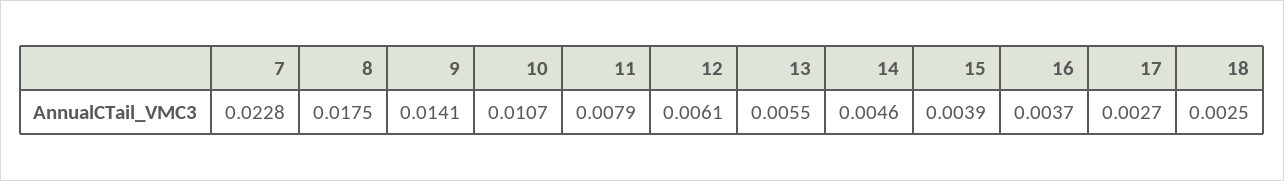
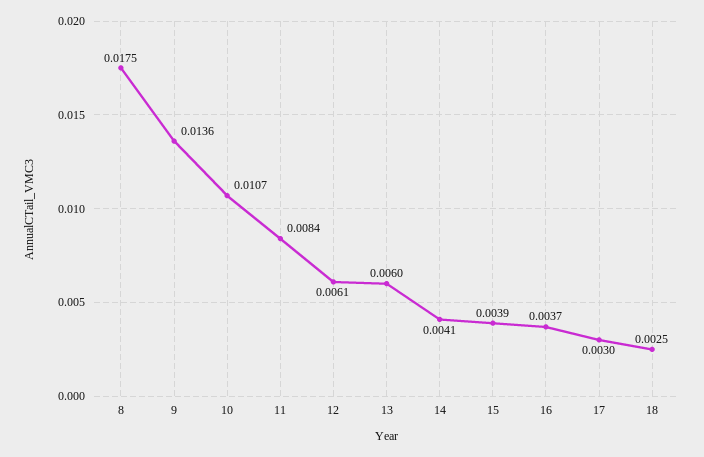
7: 0.0228 -> none
9: 0.0141 -> 0.0136
11: 0.0079 -> 0.0084
13: 0.0055 -> 0.006
14: 0.0046 -> 0.0041
17: 0.0027 -> 0.003

